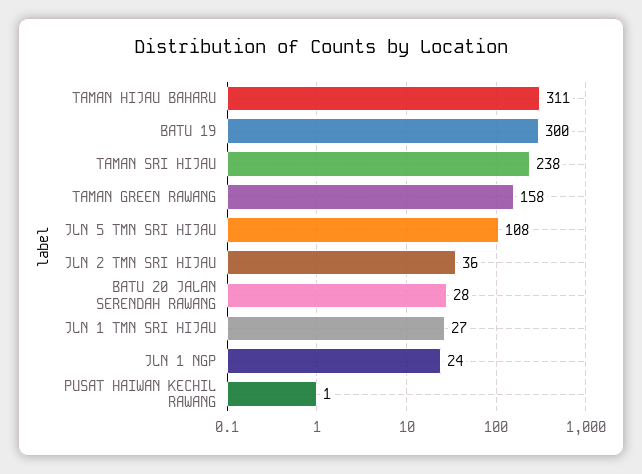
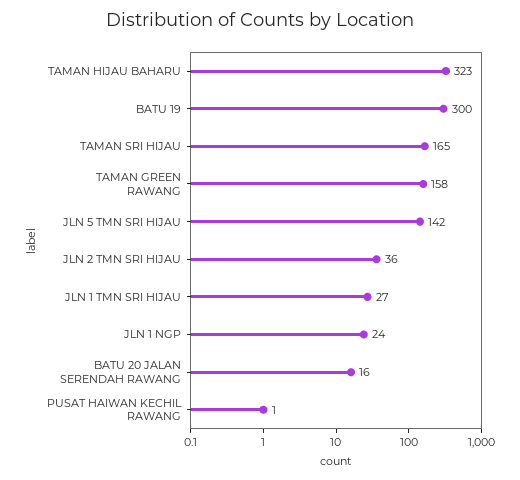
TAMAN HIJAU BAHARU: 311 -> 323
TAMAN SRI HIJAU: 238 -> 165
JLN 5 TMN SRI HIJAU: 108 -> 142
BATU 20 JALAN SERENDAH RAWANG: 28 -> 16

